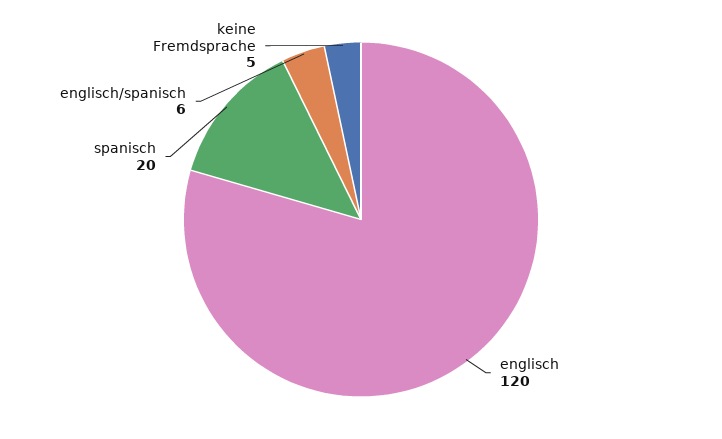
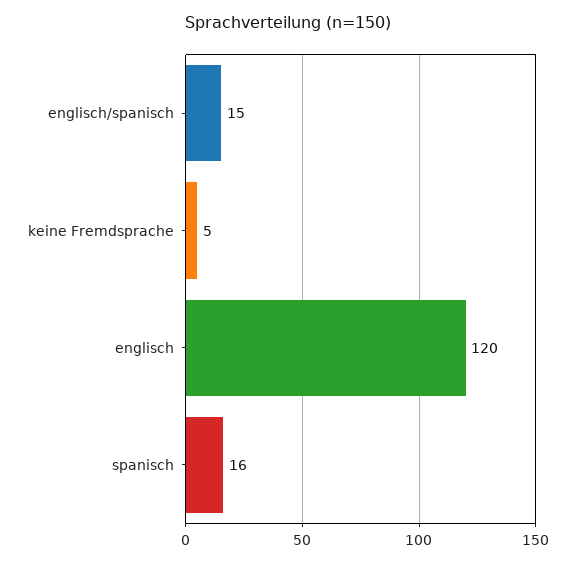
spanisch: 20 -> 16
englisch/spanisch: 6 -> 15

